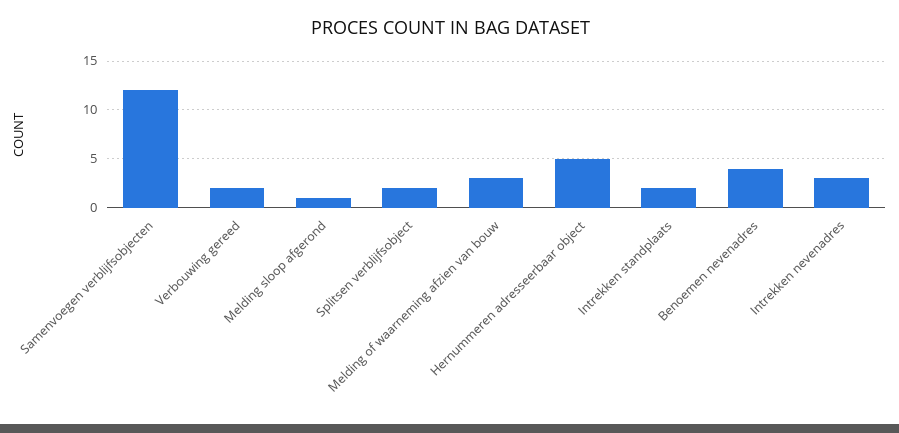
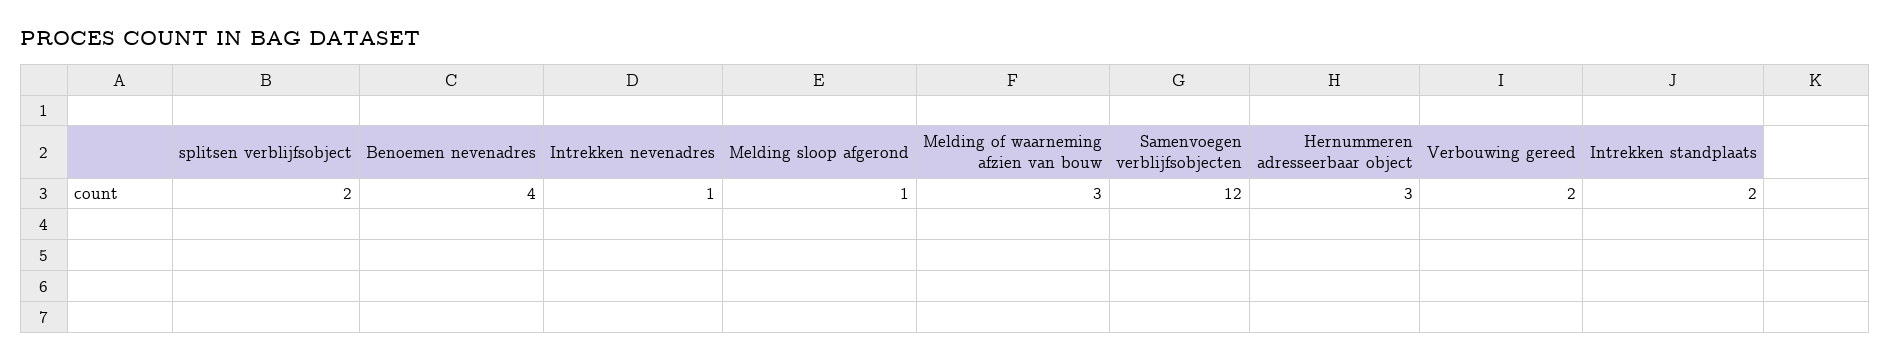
Hernummeren adresseerbaar object: 5 -> 3
Intrekken nevenadres: 3 -> 1

